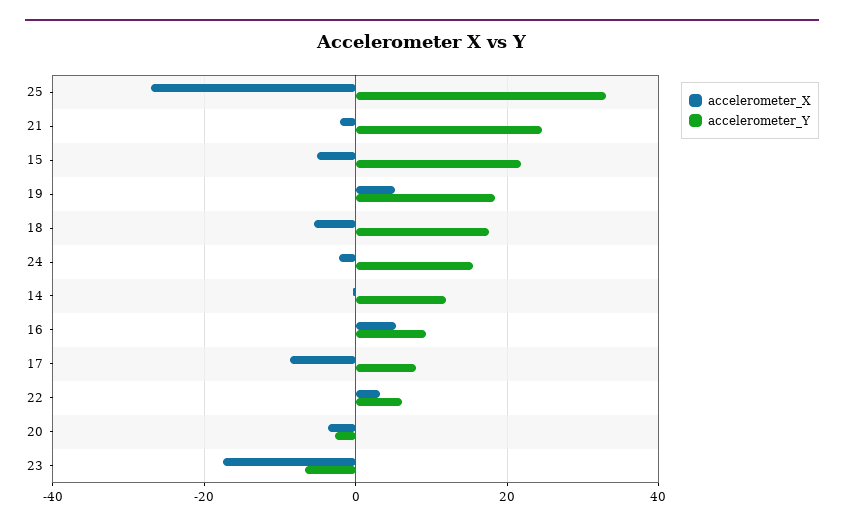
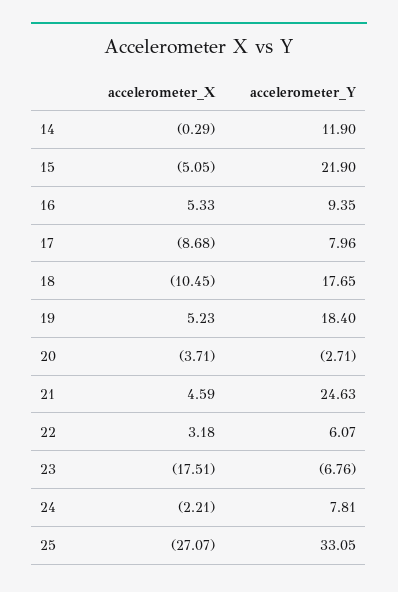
accelerometer_X, 21: -2 -> 4.59
accelerometer_X, 18: -6 -> -10.45
accelerometer_Y, 24: 16 -> 7.81

